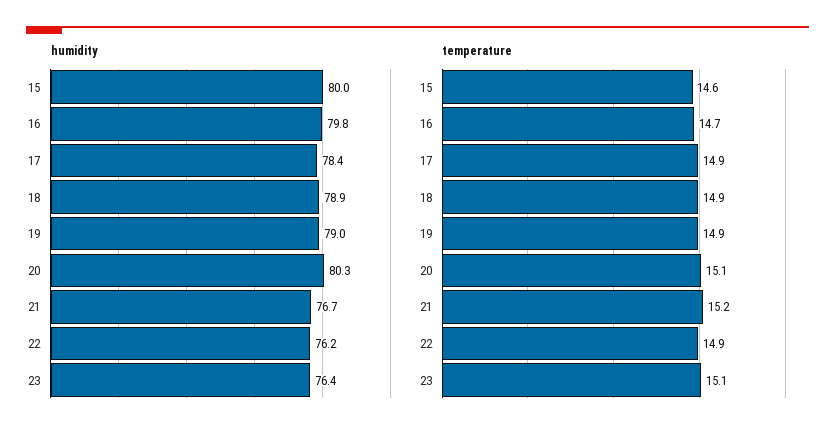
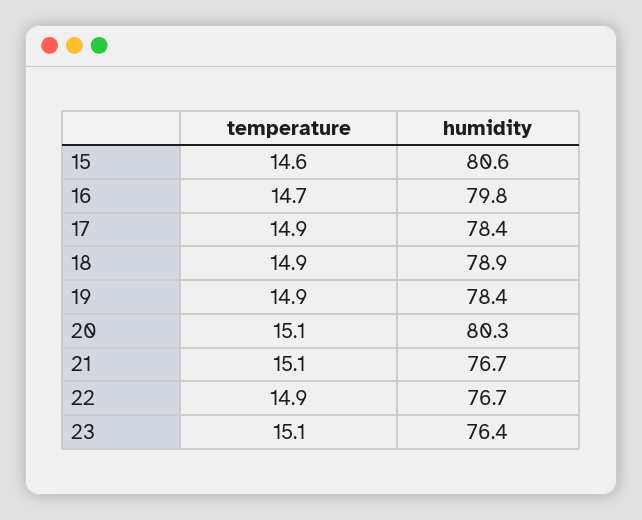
humidity, 15: 80 -> 80.6
humidity, 19: 79 -> 78.4
humidity, 22: 76.2 -> 76.7
temperature, 21: 15.2 -> 15.1

